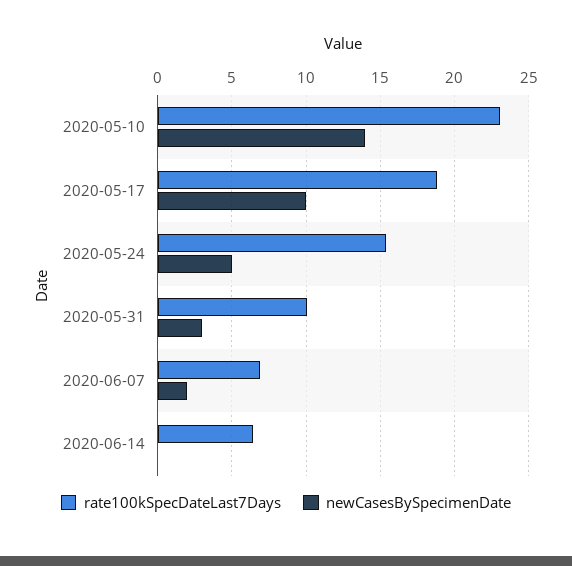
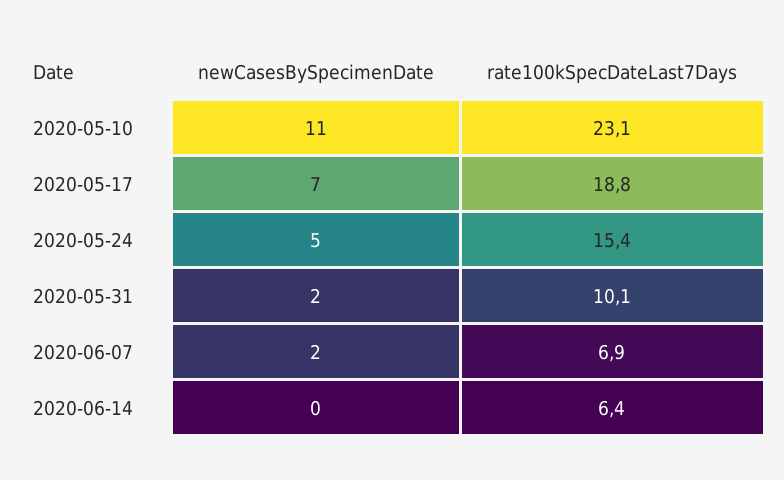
newCasesBySpecimenDate, 2020-05-10: 14 -> 11
newCasesBySpecimenDate, 2020-05-17: 10 -> 7
newCasesBySpecimenDate, 2020-05-31: 3 -> 2

